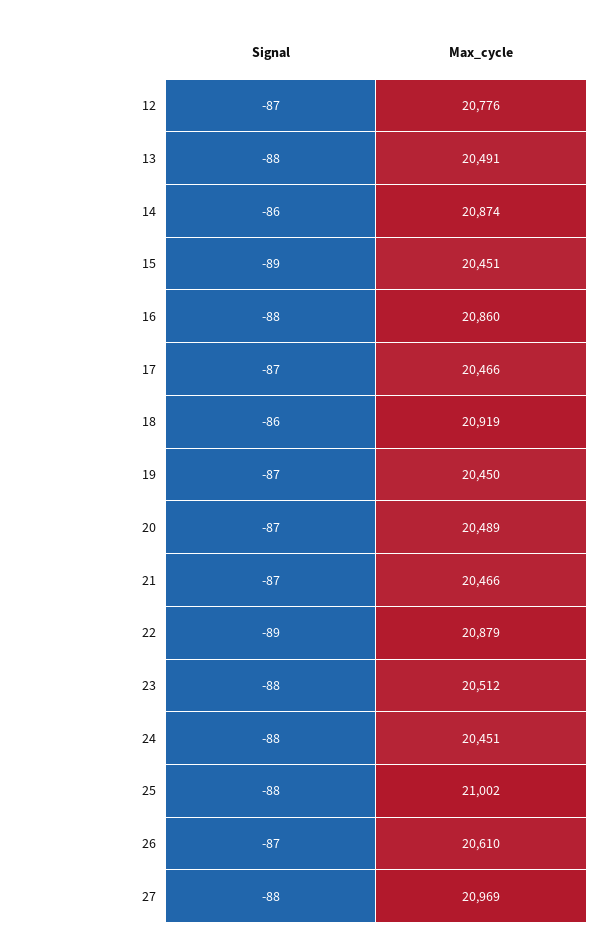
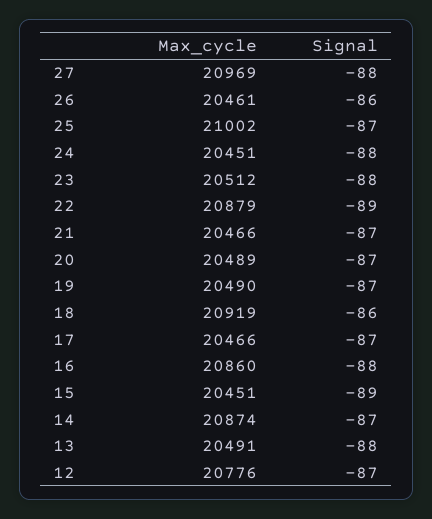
Signal, 14: -86 -> -87
Max_cycle, 19: 20450 -> 20490
Signal, 25: -88 -> -87
Signal, 26: -87 -> -86
Max_cycle, 26: 20610 -> 20461

